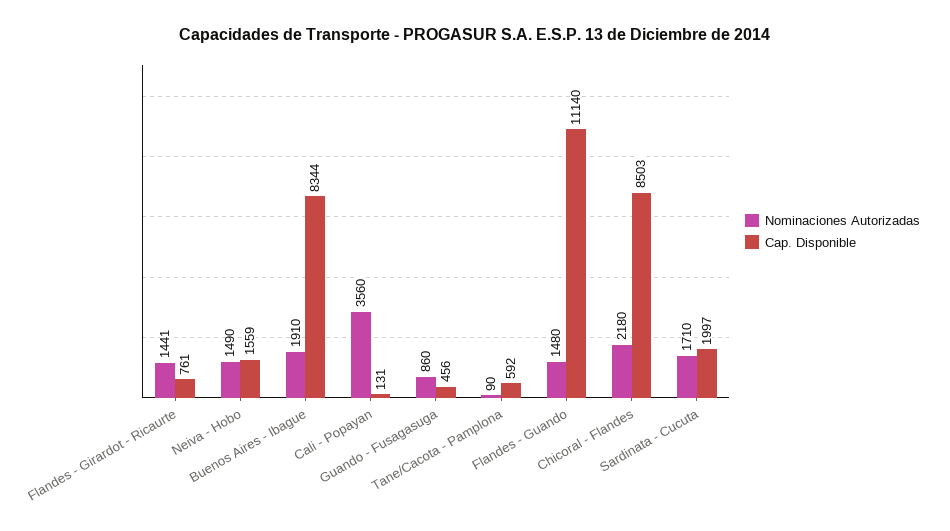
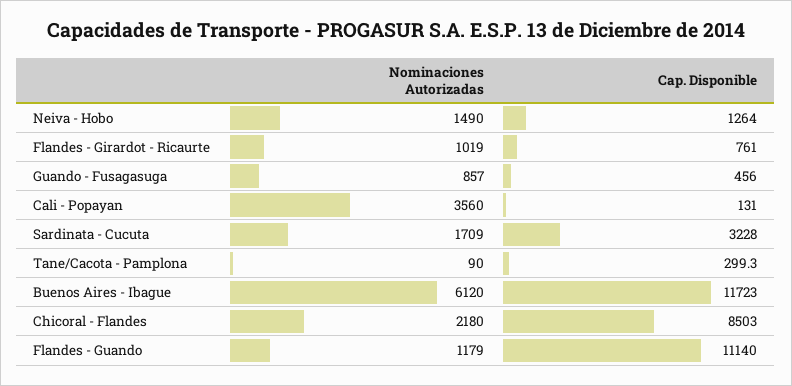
Nominaciones Autorizadas, Flandes - Girardot - Ricaurte: 1441 -> 1019
Cap. Disponible, Neiva - Hobo: 1559 -> 1264
Nominaciones Autorizadas, Buenos Aires - Ibague: 1910 -> 6120
Cap. Disponible, Buenos Aires - Ibague: 8344 -> 11723
Nominaciones Autorizadas, Guando - Fusagasuga: 860 -> 857
Cap. Disponible, Tane/Cacota - Pamplona: 592 -> 299.3
Nominaciones Autorizadas, Flandes - Guando: 1480 -> 1179
Nominaciones Autorizadas, Sardinata - Cucuta: 1710 -> 1709
Cap. Disponible, Sardinata - Cucuta: 1997 -> 3228

